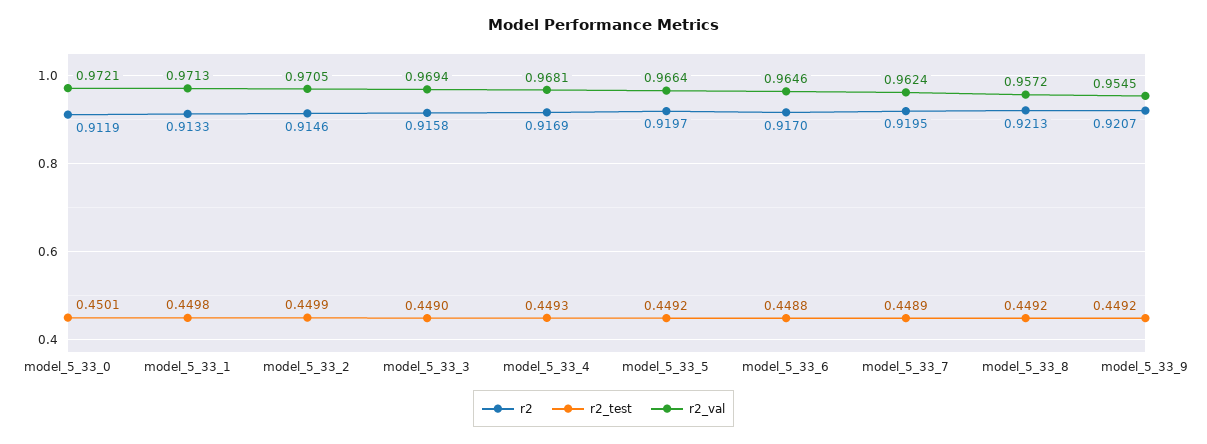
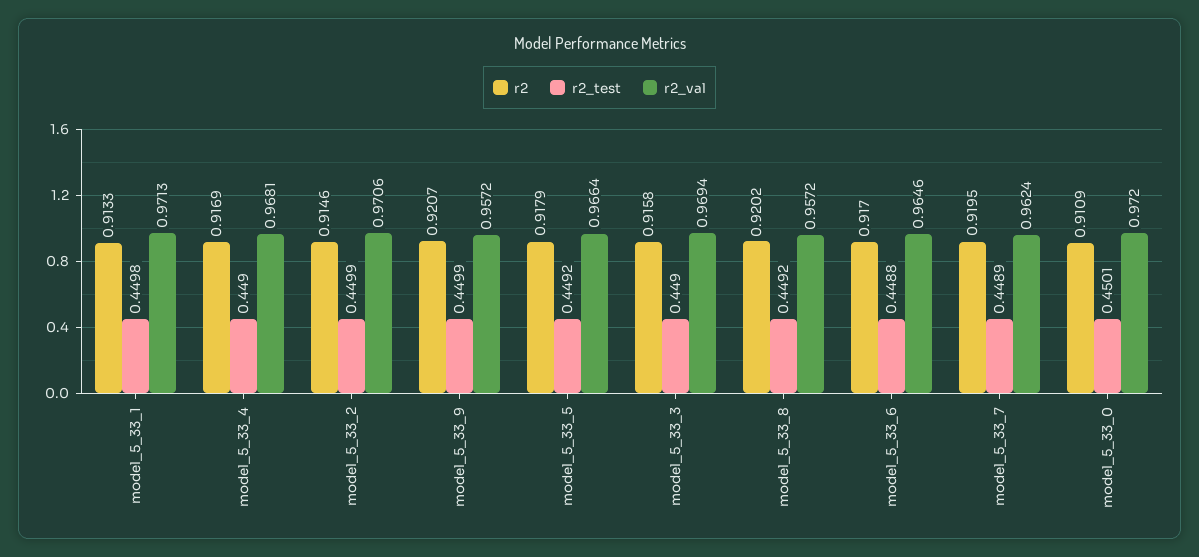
r2, model_5_33_0: 0.9119 -> 0.9109
r2_val, model_5_33_0: 0.9721 -> 0.972
r2_val, model_5_33_2: 0.9705 -> 0.9706
r2_test, model_5_33_4: 0.4493 -> 0.449
r2, model_5_33_5: 0.9197 -> 0.9179
r2, model_5_33_8: 0.9213 -> 0.9202
r2_test, model_5_33_9: 0.4492 -> 0.4499
r2_val, model_5_33_9: 0.9545 -> 0.9572

